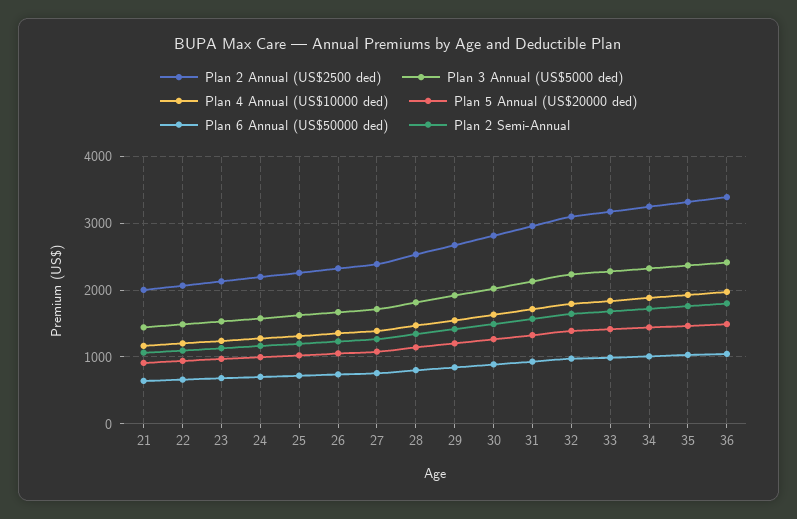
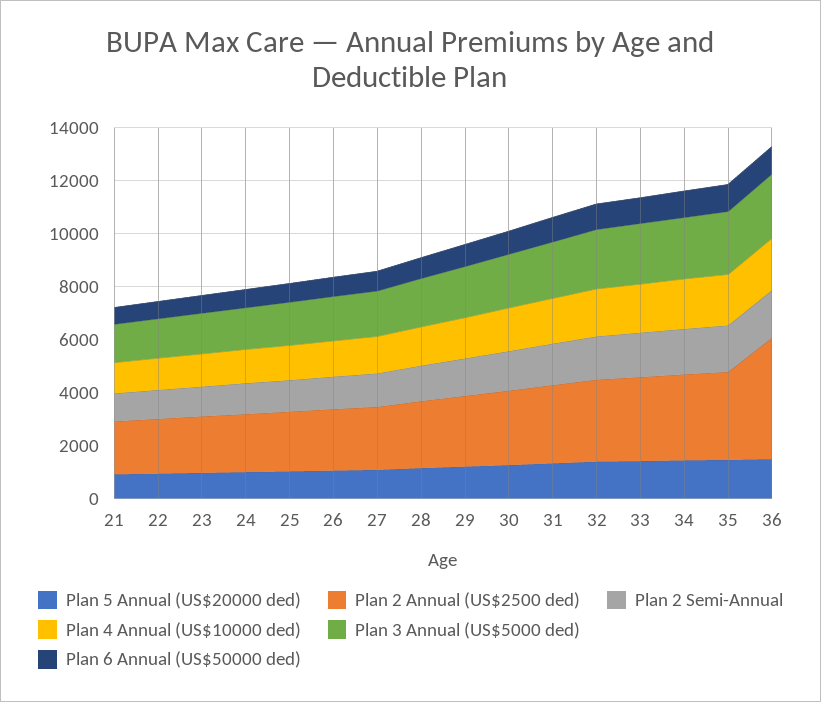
Plan 2 Annual (US$2500 ded), 36: 3400 -> 4500

